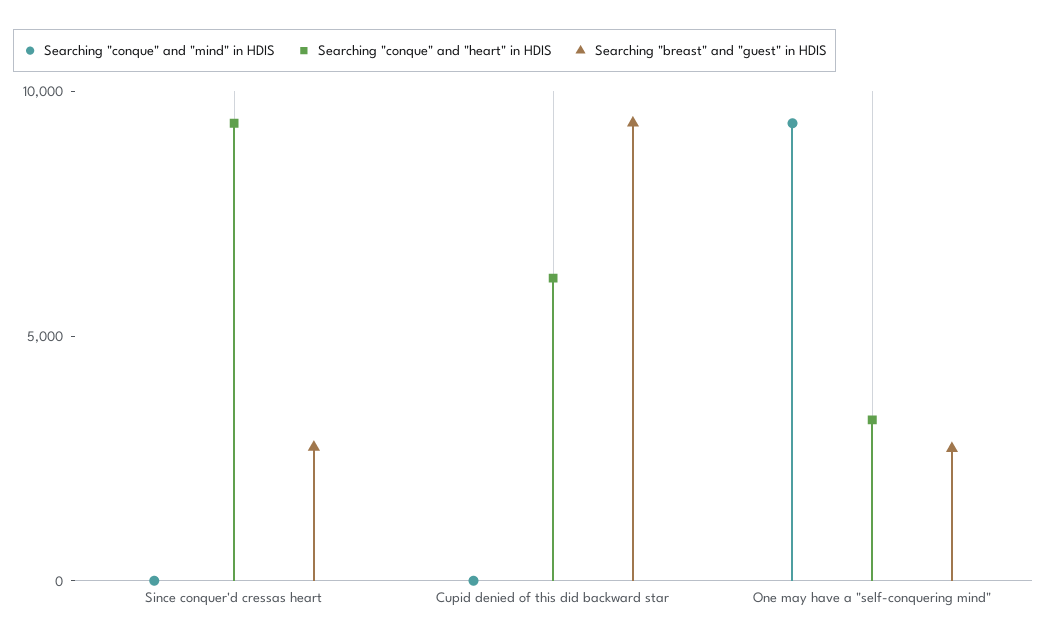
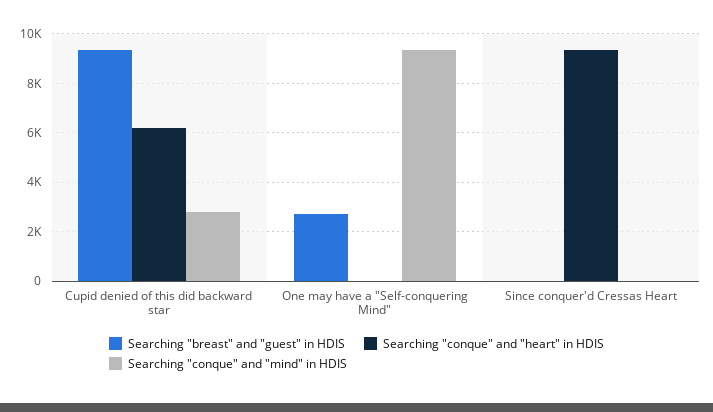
Searching "breast" and "guest" in HDIS, Since conquer'd cressas heart: 3000 -> 0
Searching "conque" and "mind" in HDIS, Cupid denied of this did backward star: 0 -> 2750
Searching "conque" and "heart" in HDIS, One may have a "self-conquering mind": 3000 -> 0

